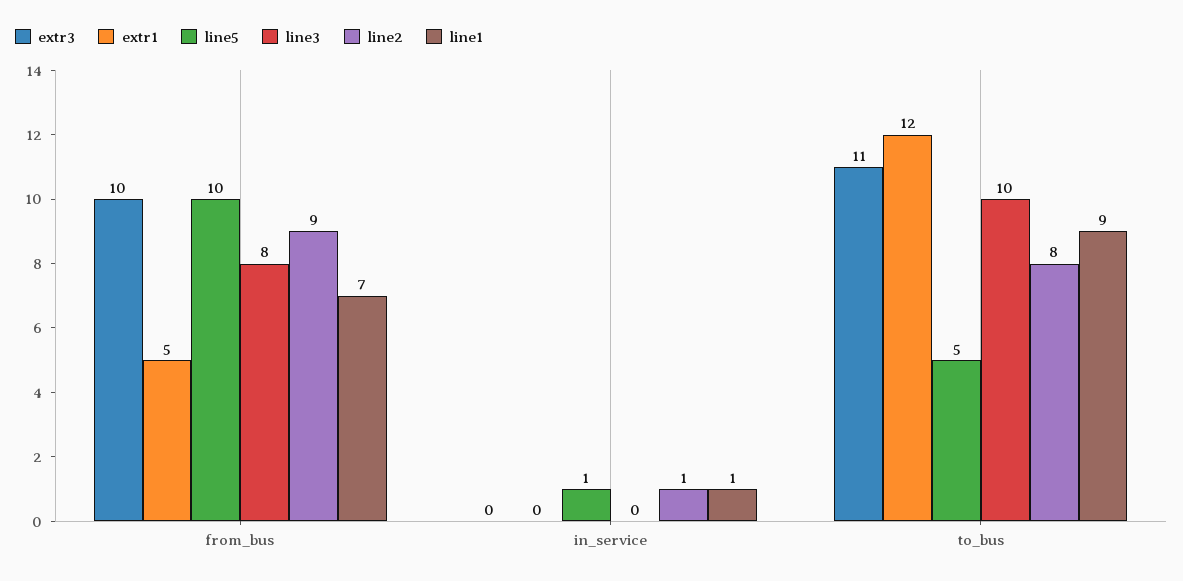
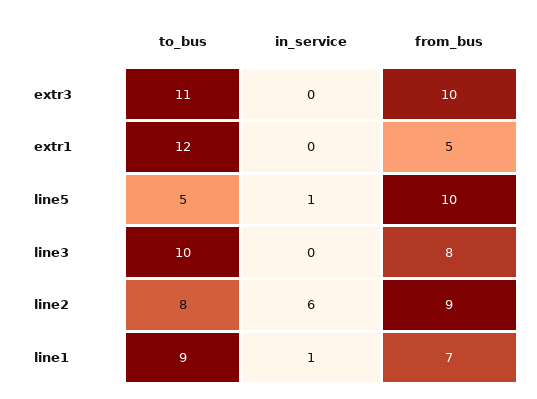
line2, in_service: 1 -> 6

